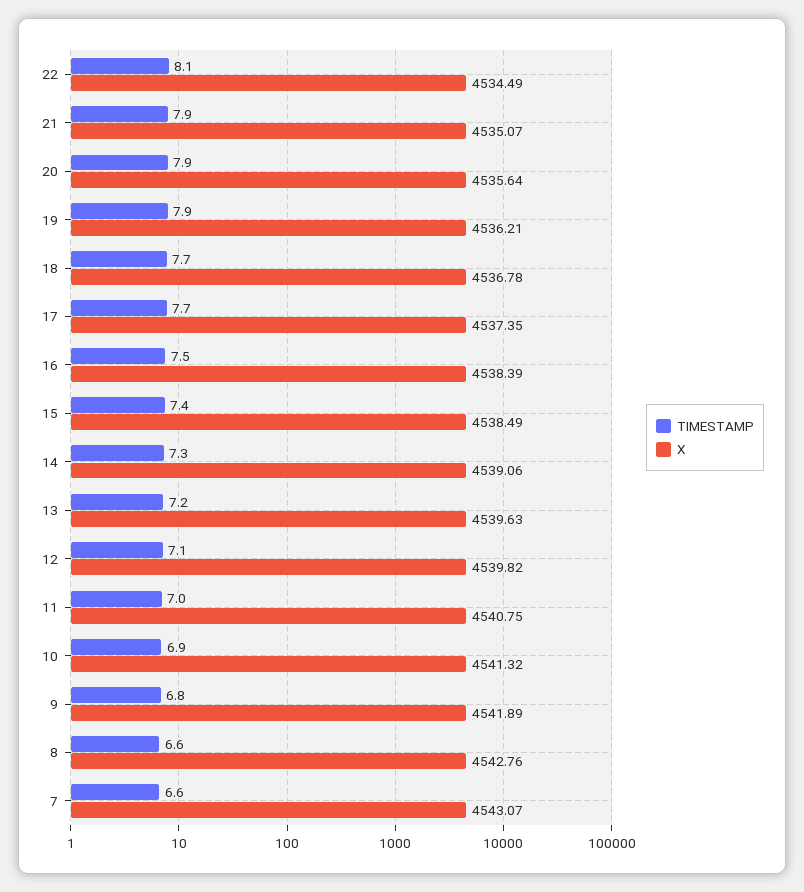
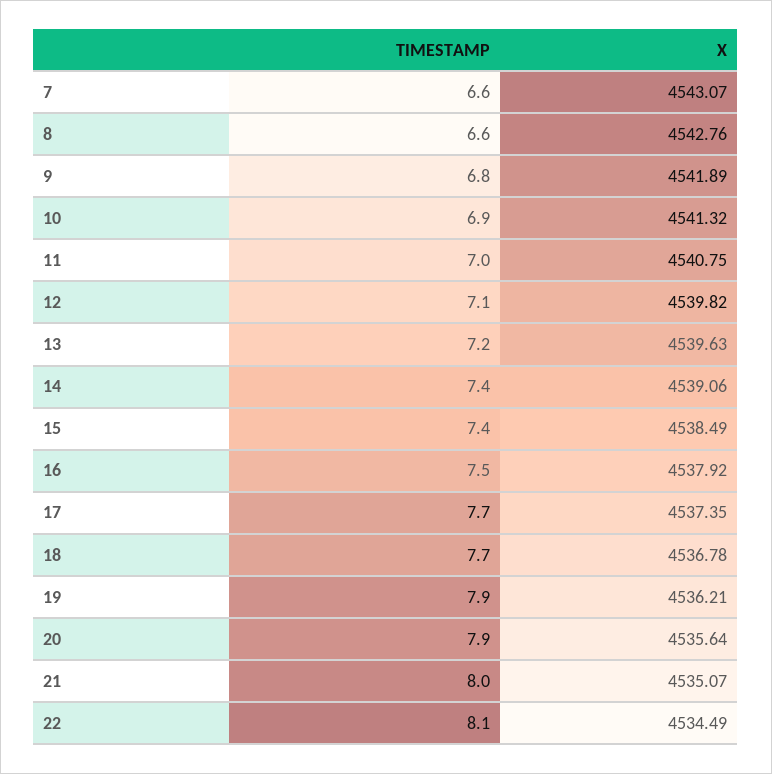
TIMESTAMP, 21: 7.9 -> 8
X, 16: 4538.39 -> 4537.92
TIMESTAMP, 14: 7.3 -> 7.4

